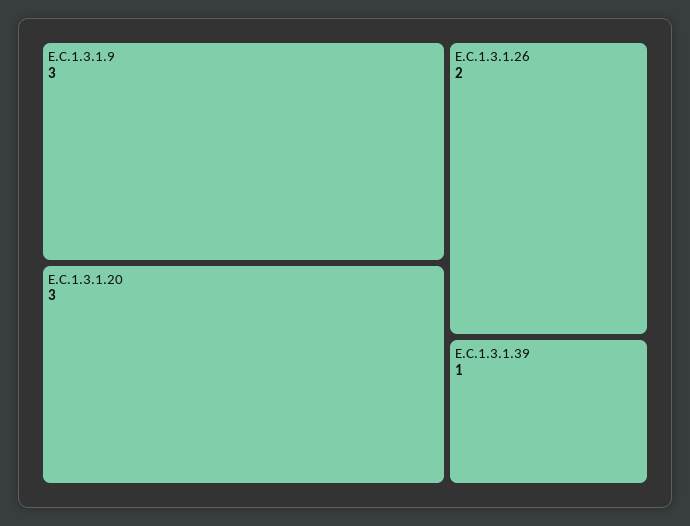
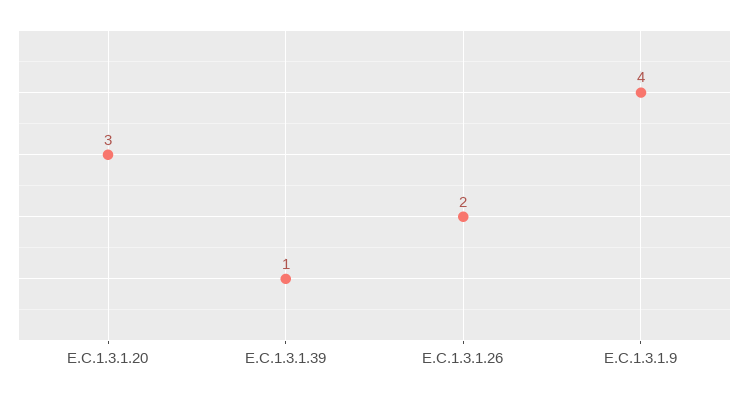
E.C.1.3.1.9: 3 -> 4

